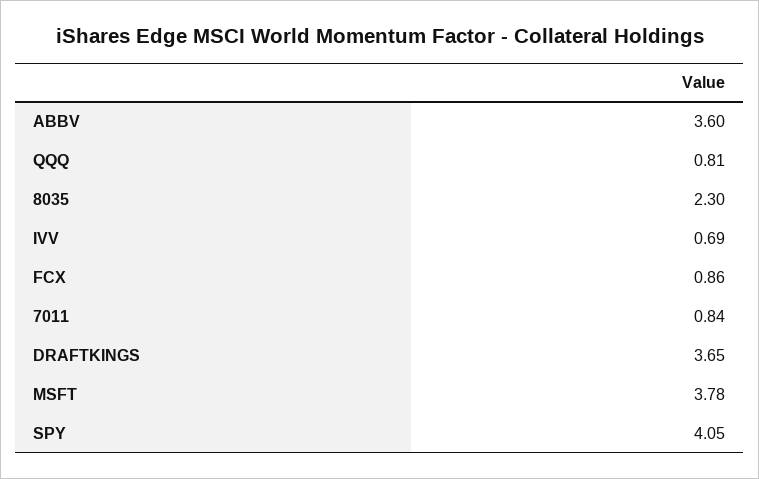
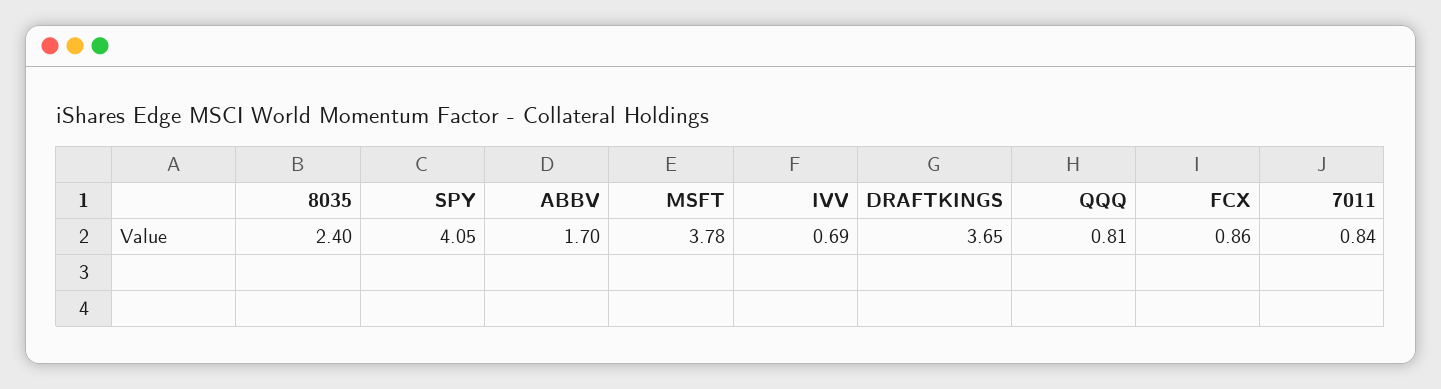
ABBV: 3.6 -> 1.7
8035: 2.3 -> 2.4

